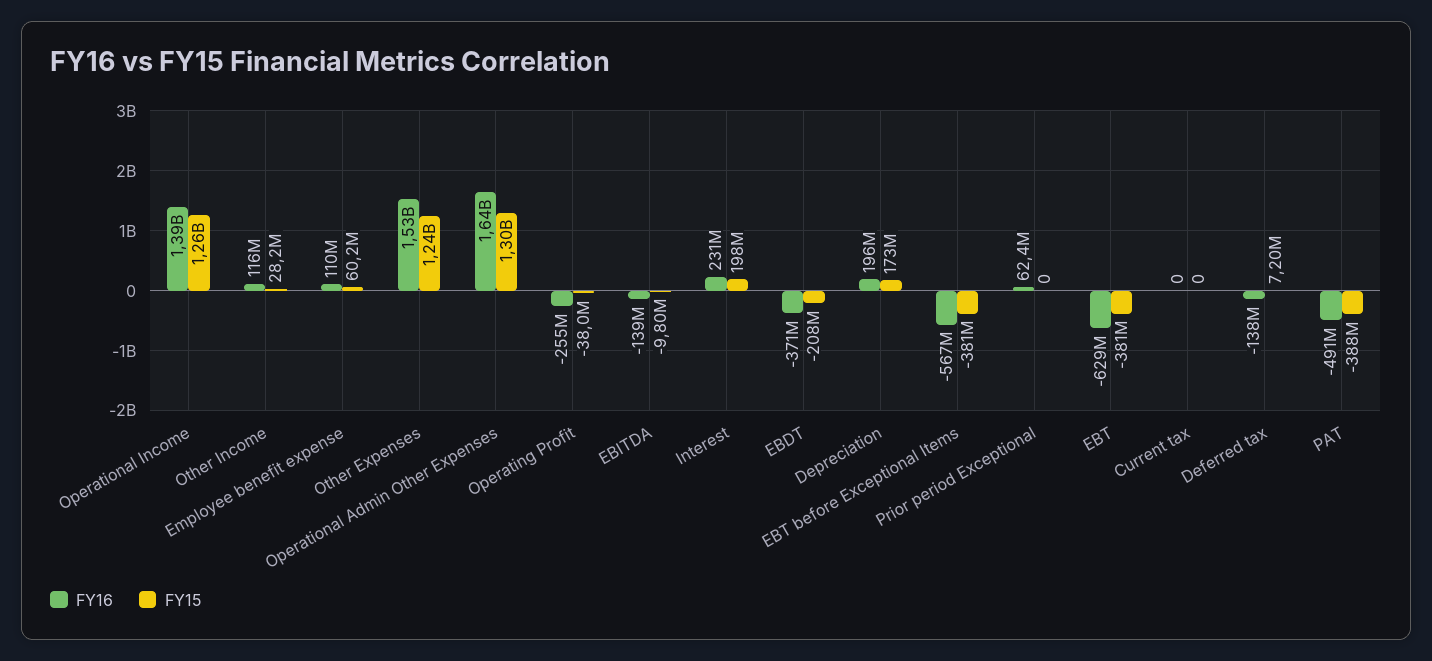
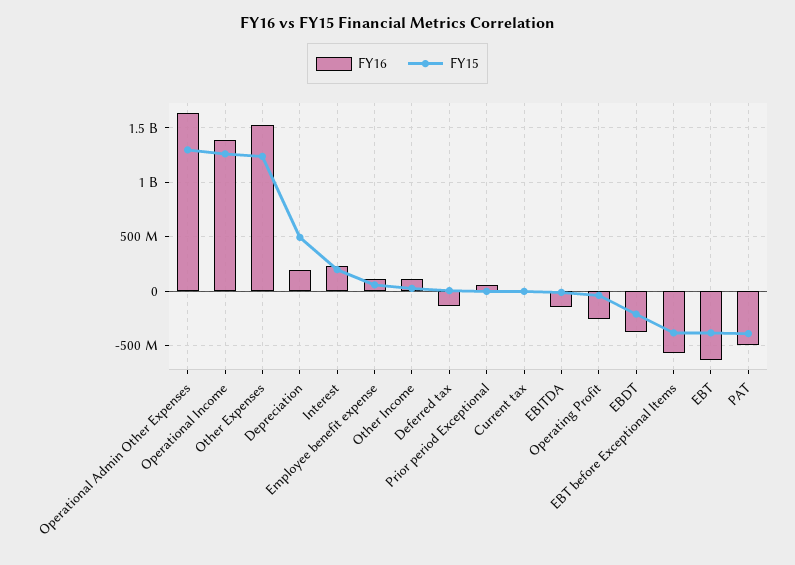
FY15, Depreciation: 173000000 -> 500000000

